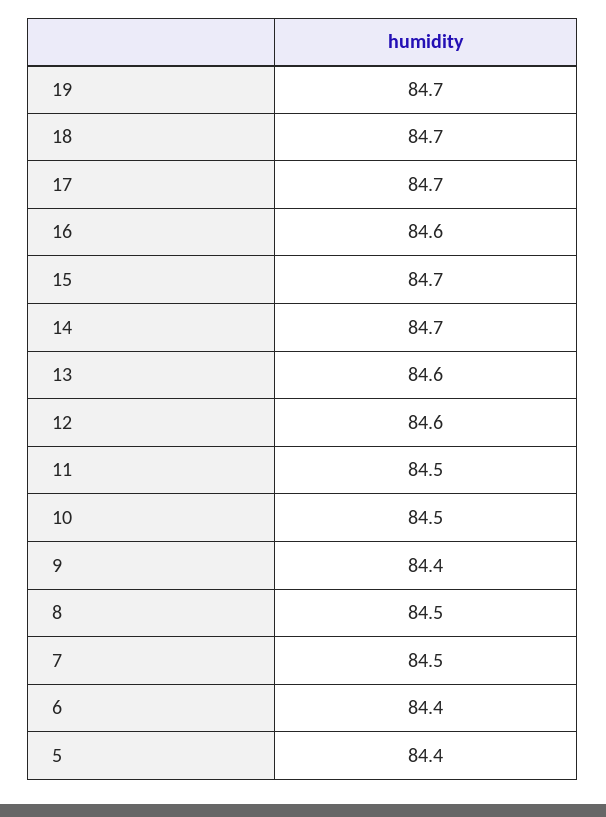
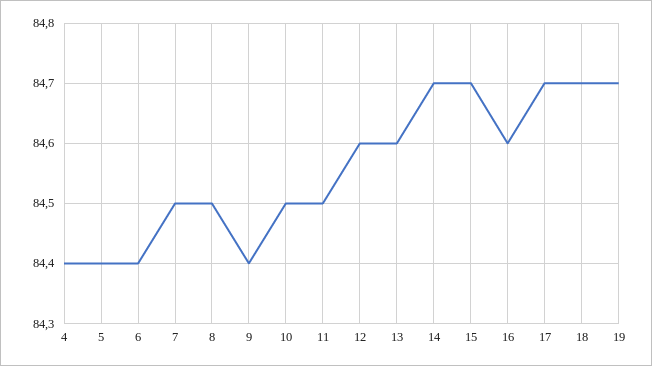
4: none -> 84.4

